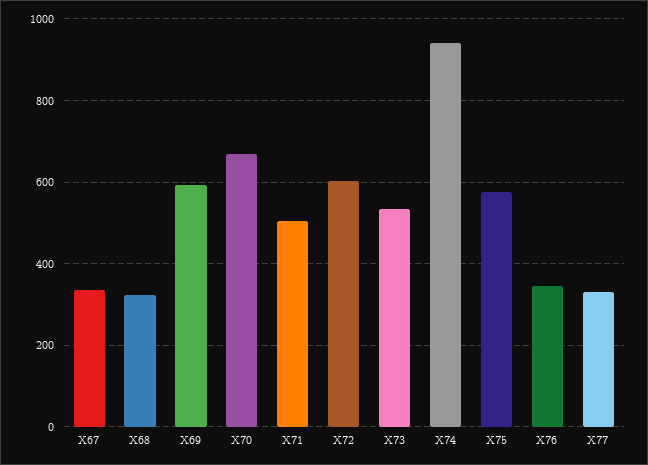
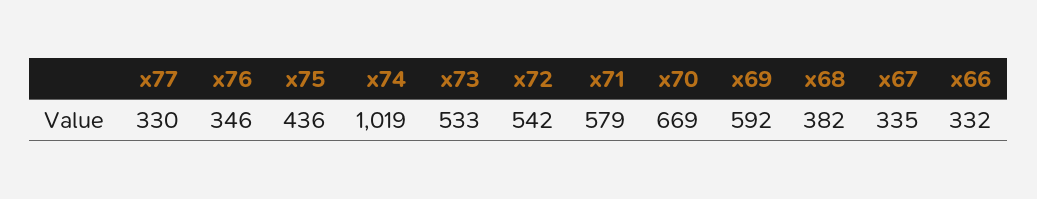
X68: 320 -> 382
X71: 500 -> 579
X72: 600 -> 542
X74: 940 -> 1019
X75: 580 -> 436
x66: none -> 332

